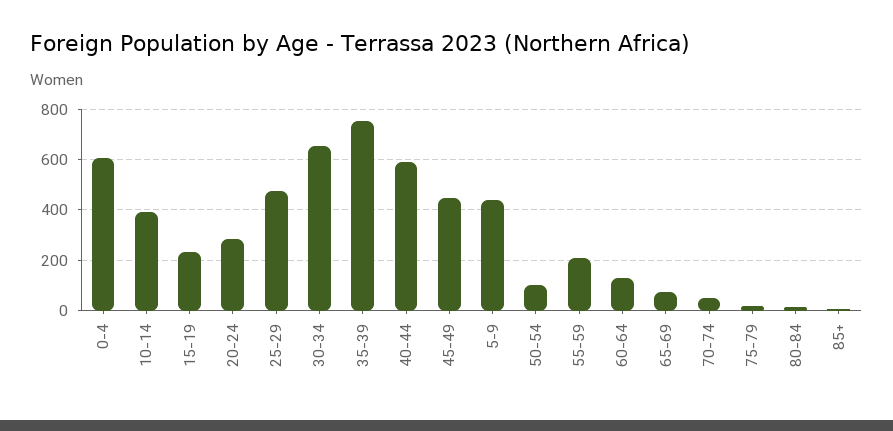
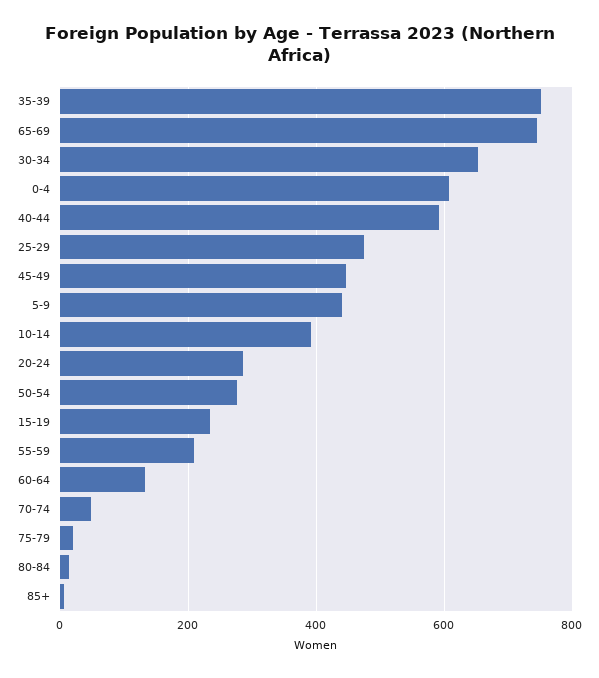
50-54: 100 -> 280
65-69: 75 -> 740

